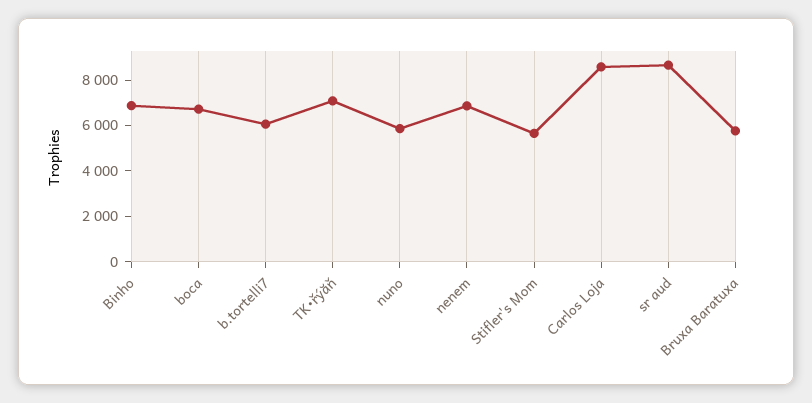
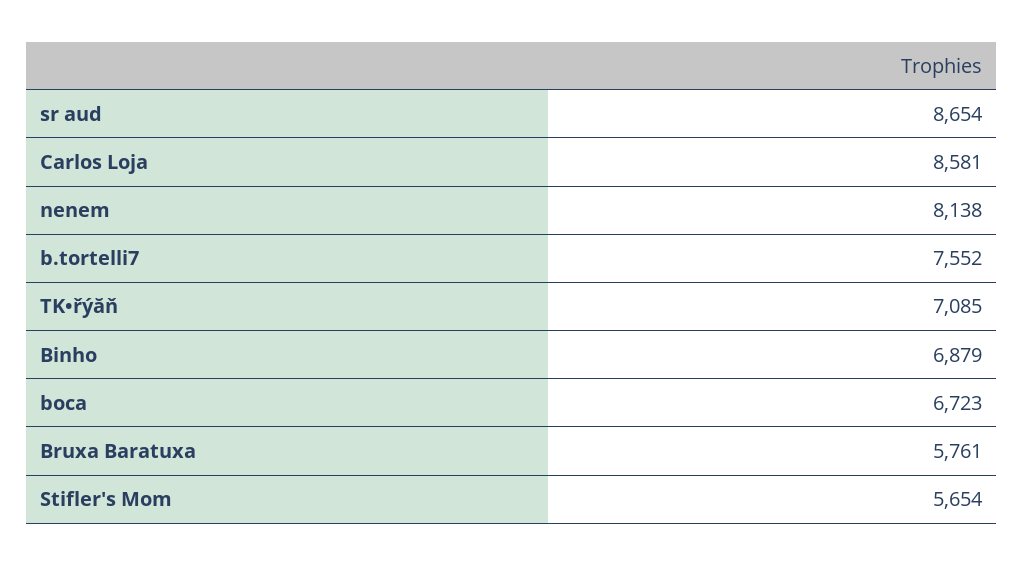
b.tortelli7: 6000 -> 7552
nuno: 6000 -> none
nenem: 7000 -> 8138

